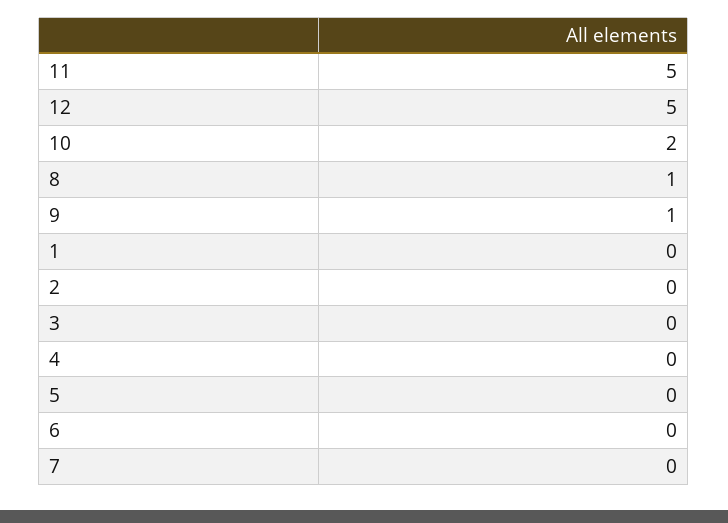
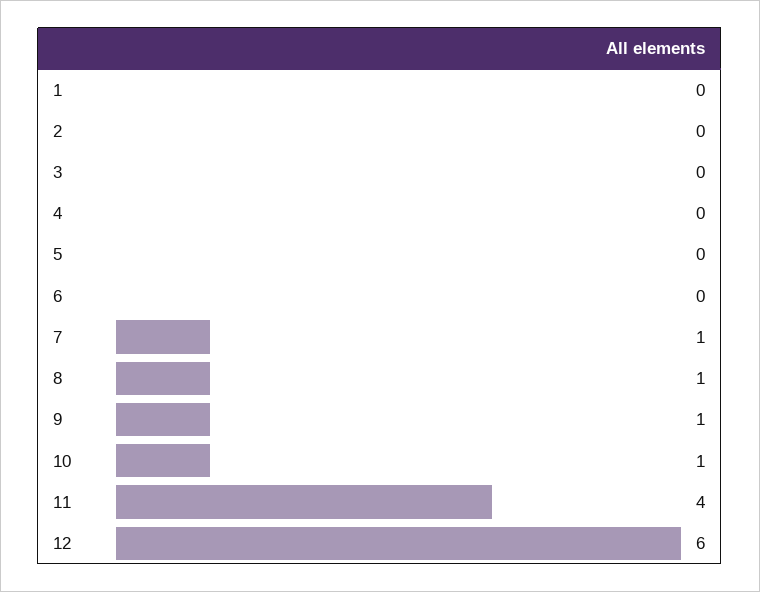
11: 5 -> 4
12: 5 -> 6
10: 2 -> 1
7: 0 -> 1

